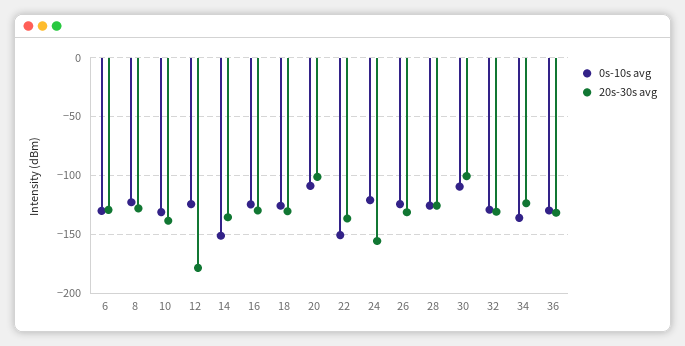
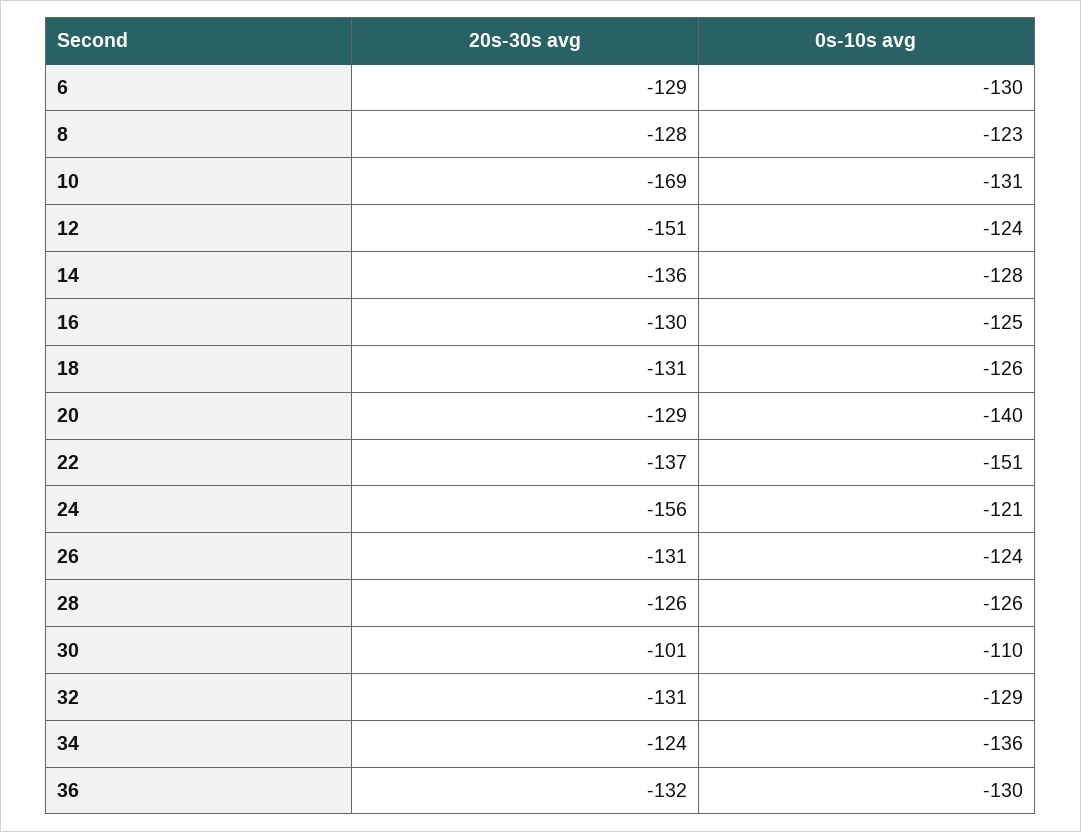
20s-30s avg, 10: -140 -> -169
20s-30s avg, 12: -180 -> -151
0s-10s avg, 14: -150 -> -128
0s-10s avg, 20: -110 -> -140
20s-30s avg, 20: -100 -> -129

